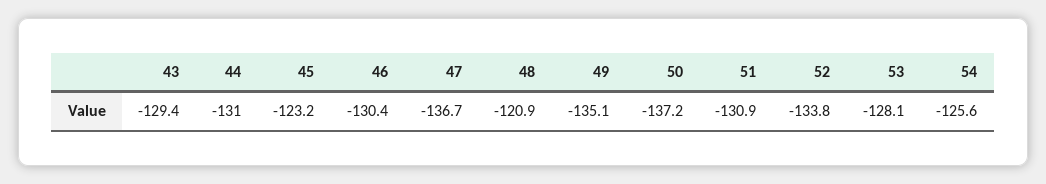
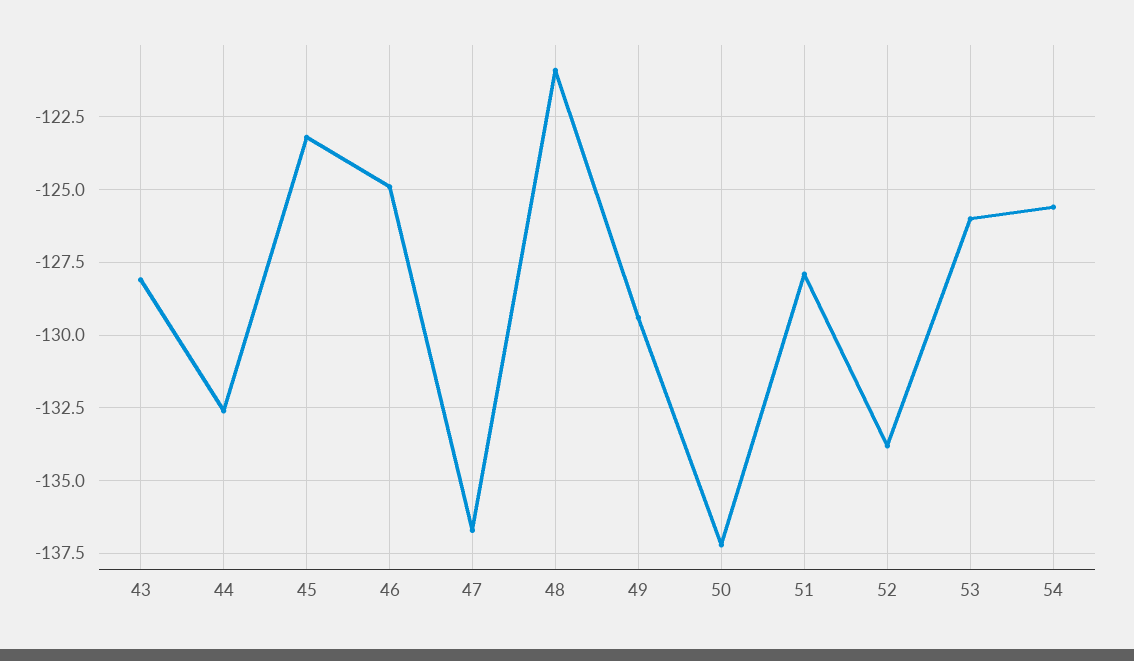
43: -129.4 -> -128
44: -131 -> -132.5
46: -130.4 -> -125
49: -135.1 -> -129.5
51: -130.9 -> -128
53: -128.1 -> -126

